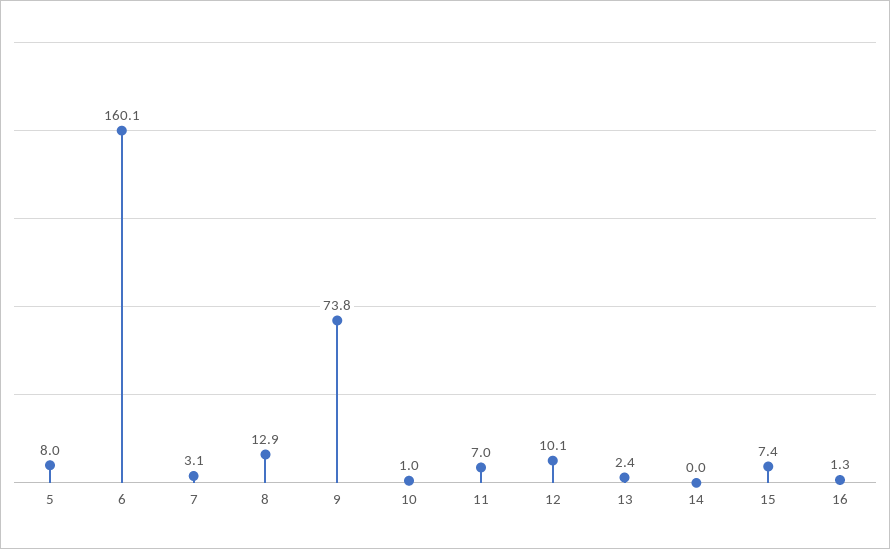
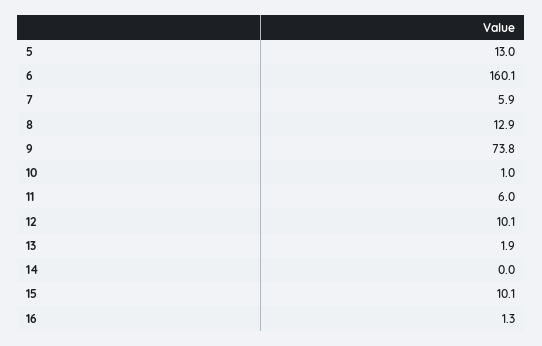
5: 8 -> 13
7: 3.1 -> 5.9
11: 7 -> 6
13: 2.4 -> 1.9
15: 7.4 -> 10.1

